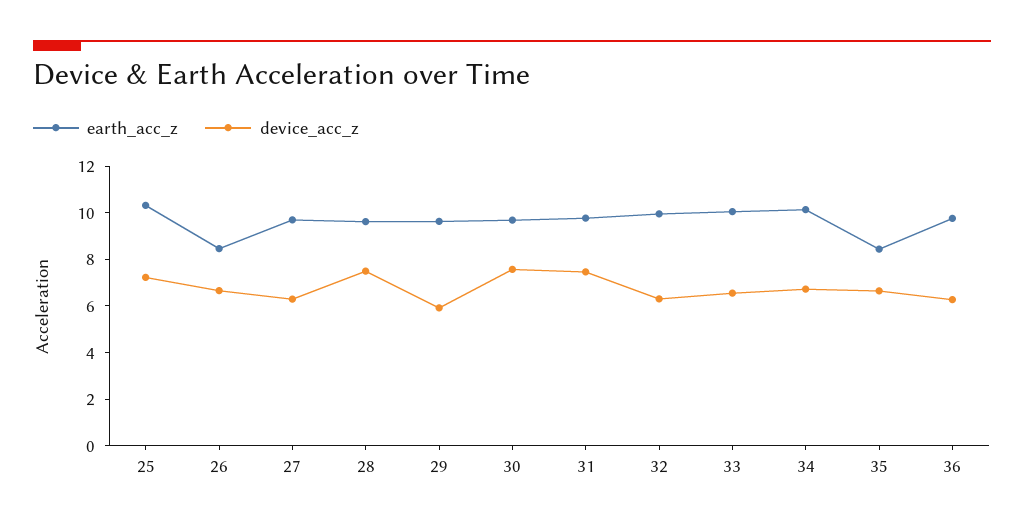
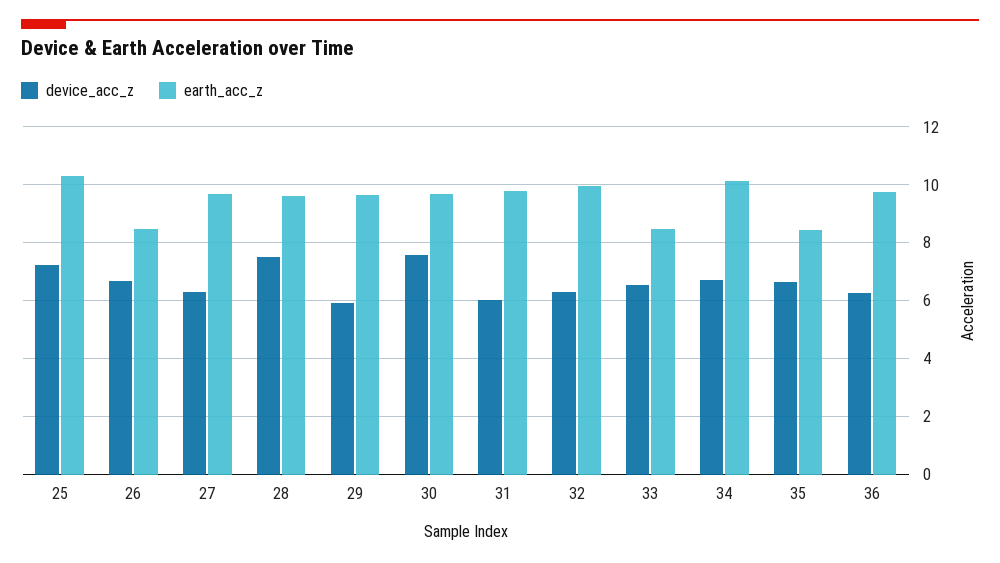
device_acc_z, 31: 7.5 -> 6
earth_acc_z, 33: 10 -> 8.5

